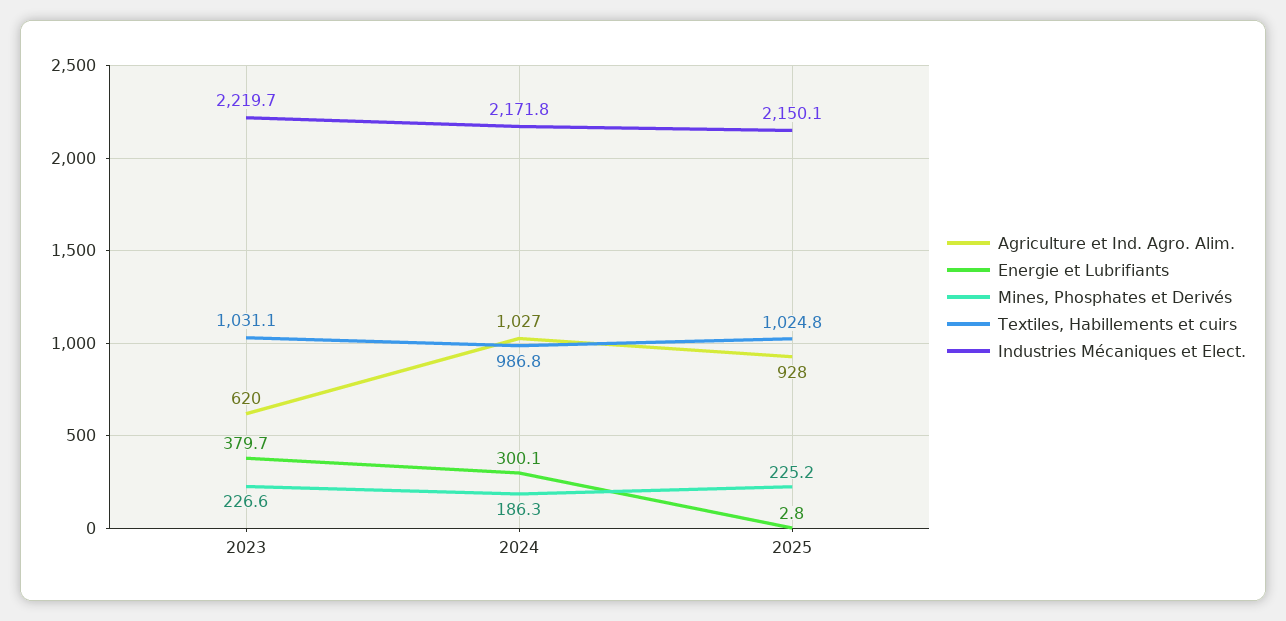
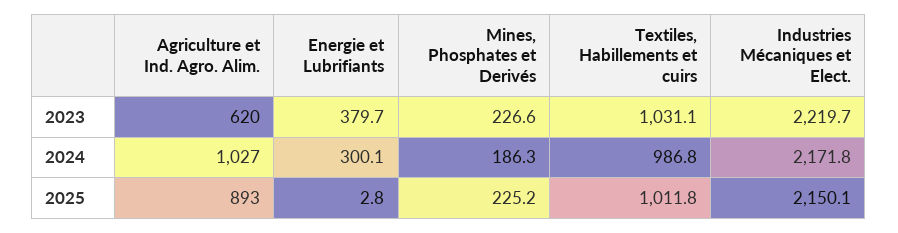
Agriculture et Ind. Agro. Alim., 2025: 928 -> 893
Textiles, Habillements et cuirs, 2025: 1024.8 -> 1011.8

